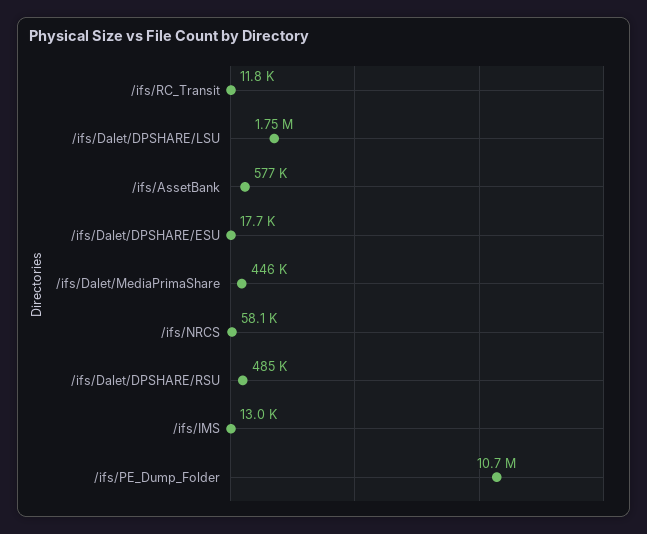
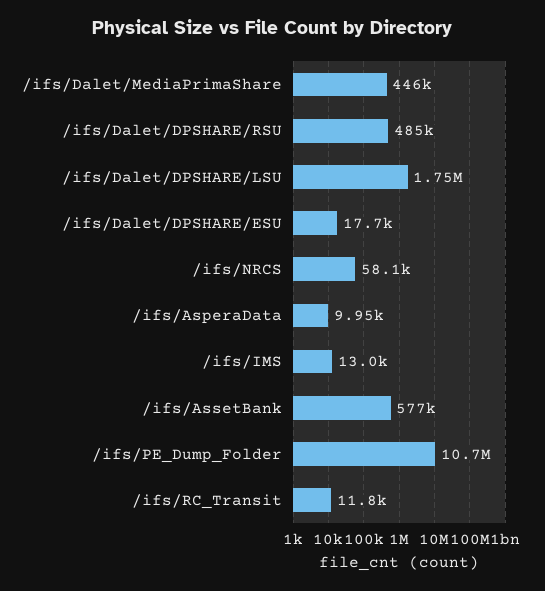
/ifs/AsperaData: none -> 9950

